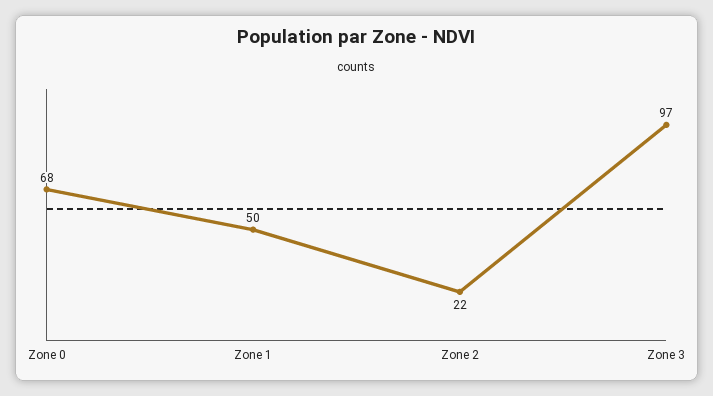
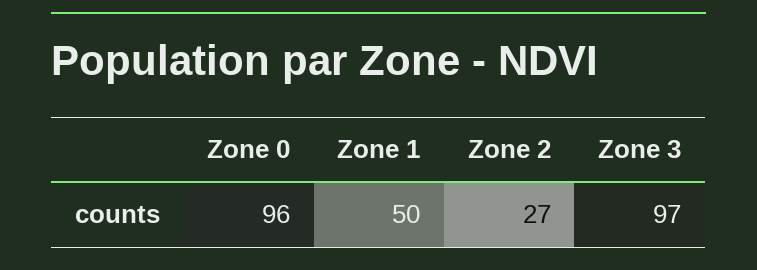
Zone 0: 68 -> 96
Zone 2: 22 -> 27

